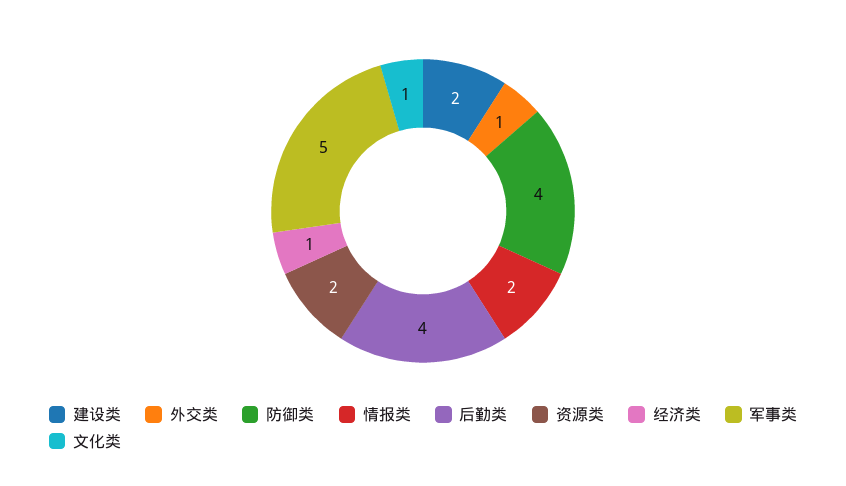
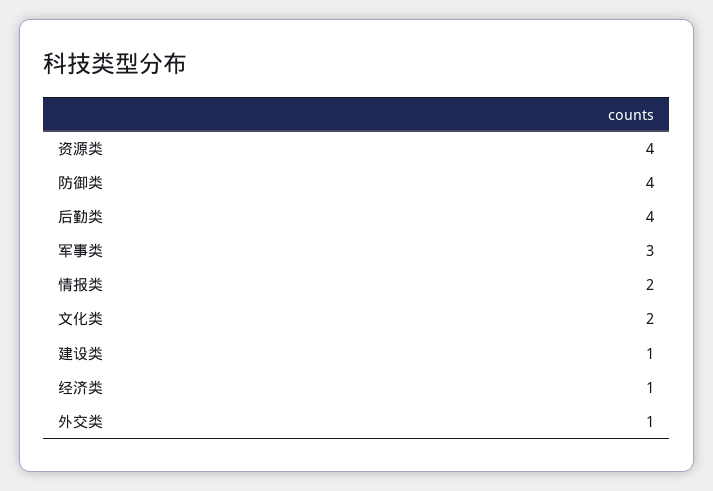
建设类: 2 -> 1
资源类: 2 -> 4
军事类: 5 -> 3
文化类: 1 -> 2

